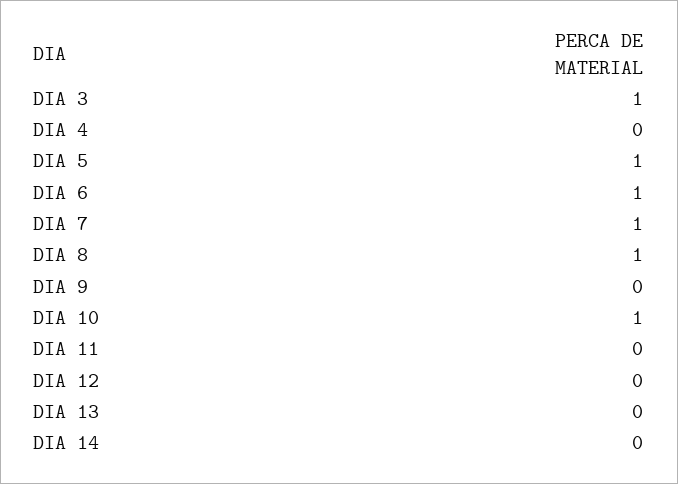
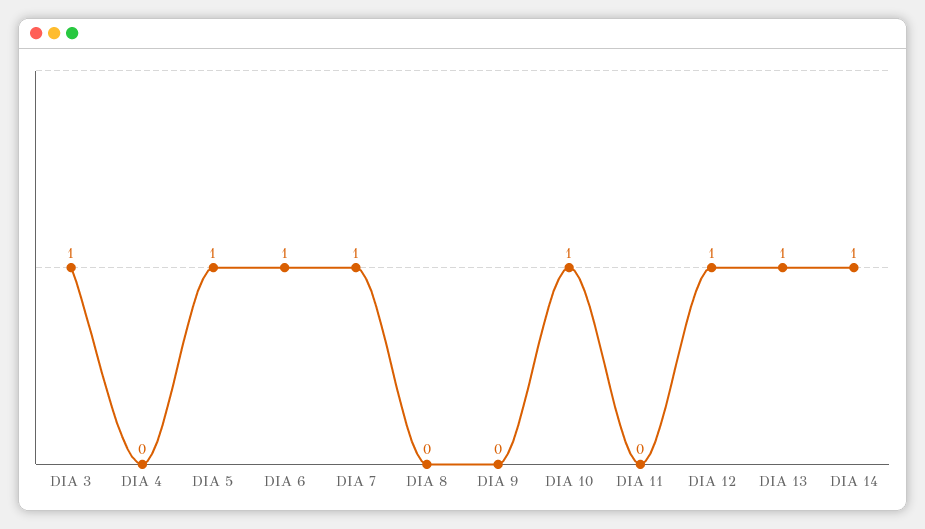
DIA 8: 1 -> 0
DIA 12: 0 -> 1
DIA 13: 0 -> 1
DIA 14: 0 -> 1

